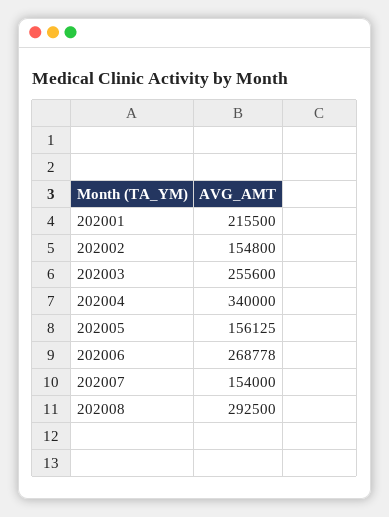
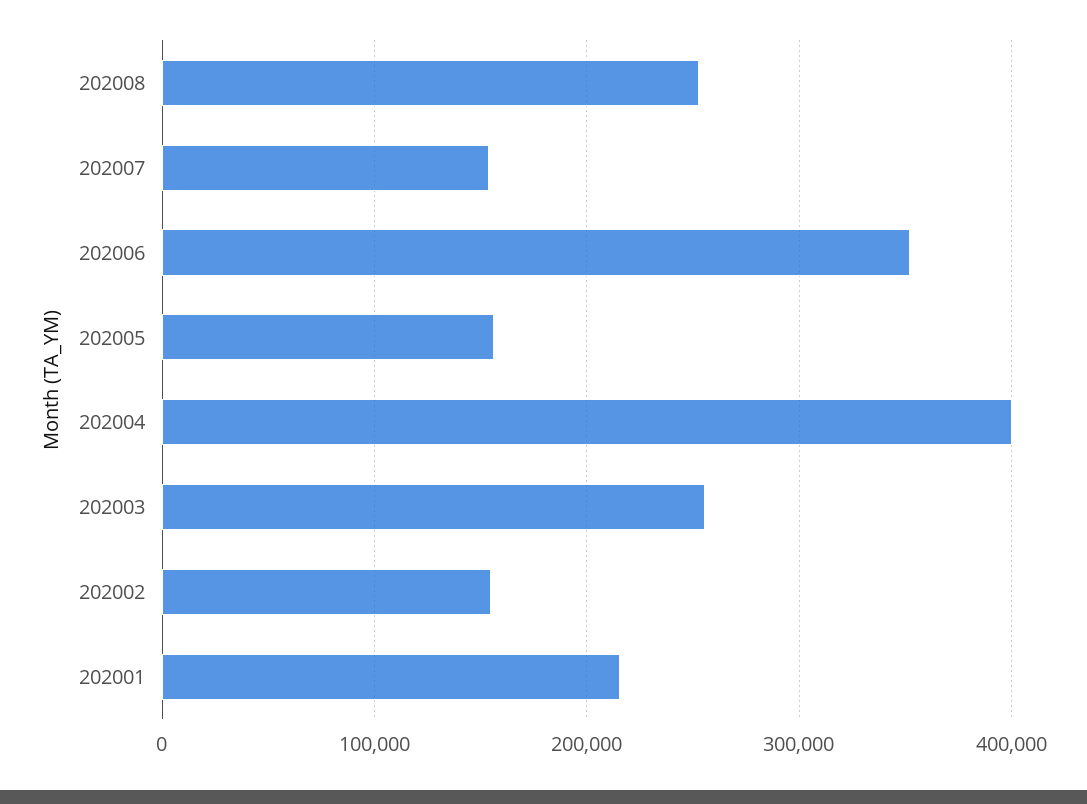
202004: 340000 -> 400000
202006: 268778 -> 350000
202008: 292500 -> 250000

